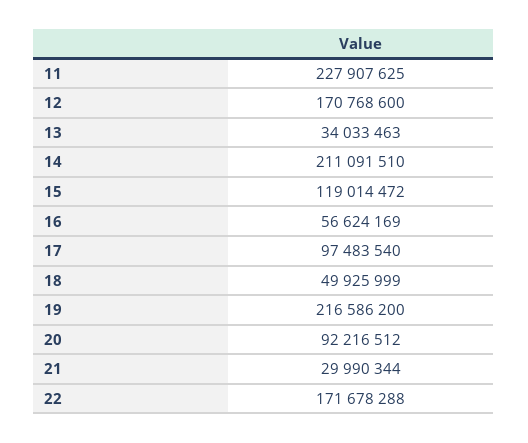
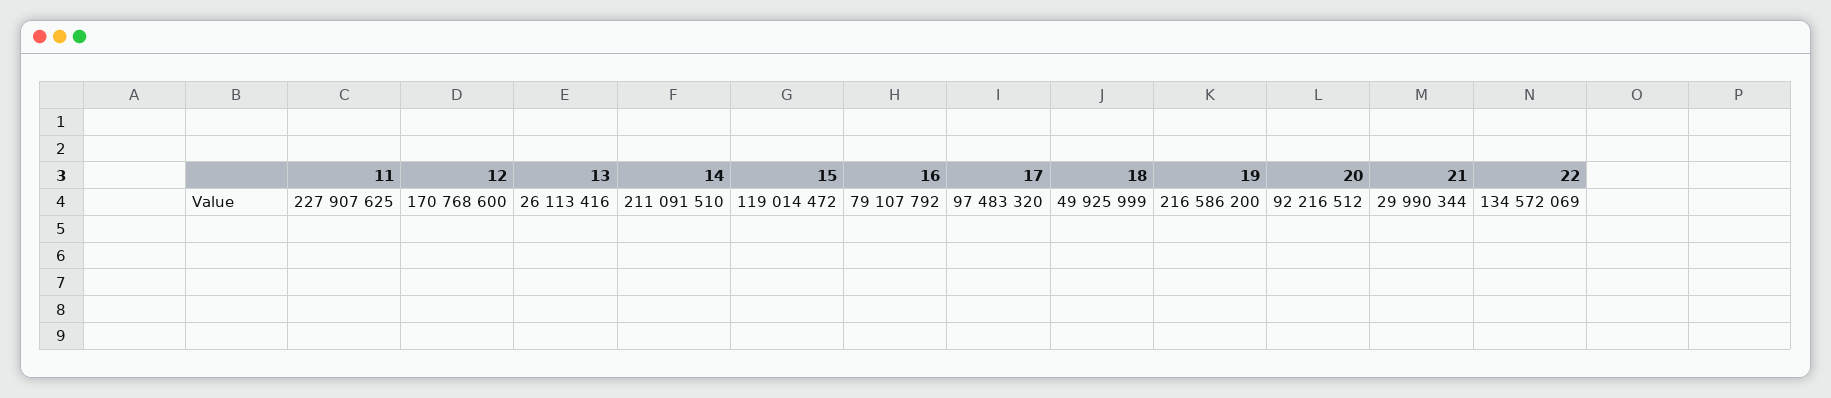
13: 34033463 -> 26113416
16: 56624169 -> 79107792
17: 97483540 -> 97483320
22: 171678288 -> 134572069

